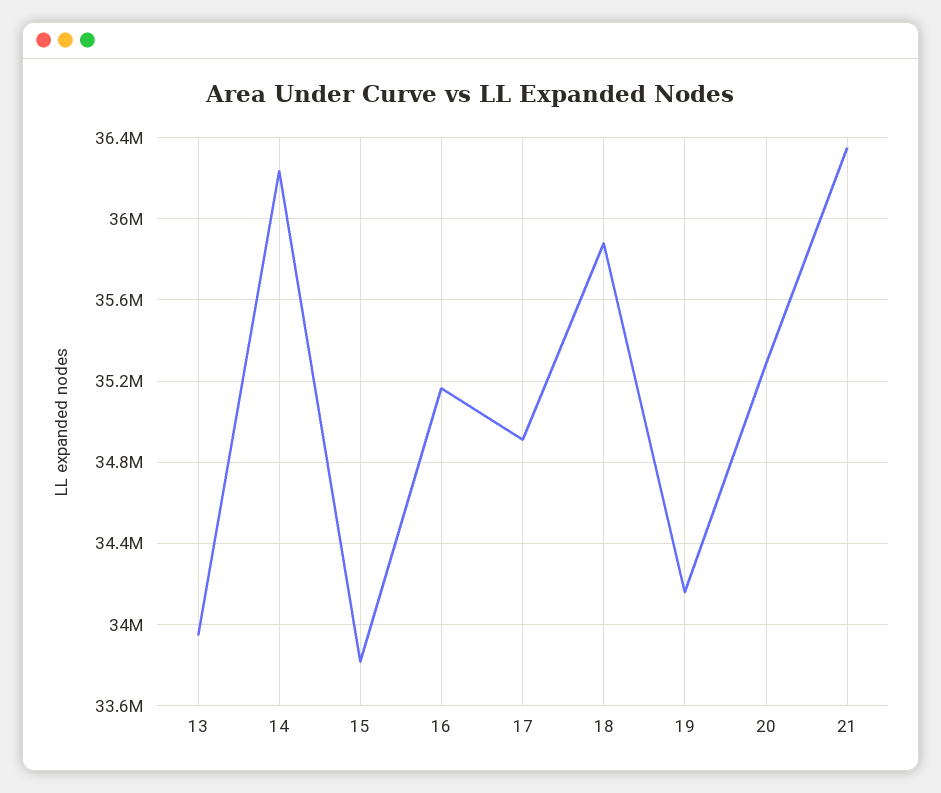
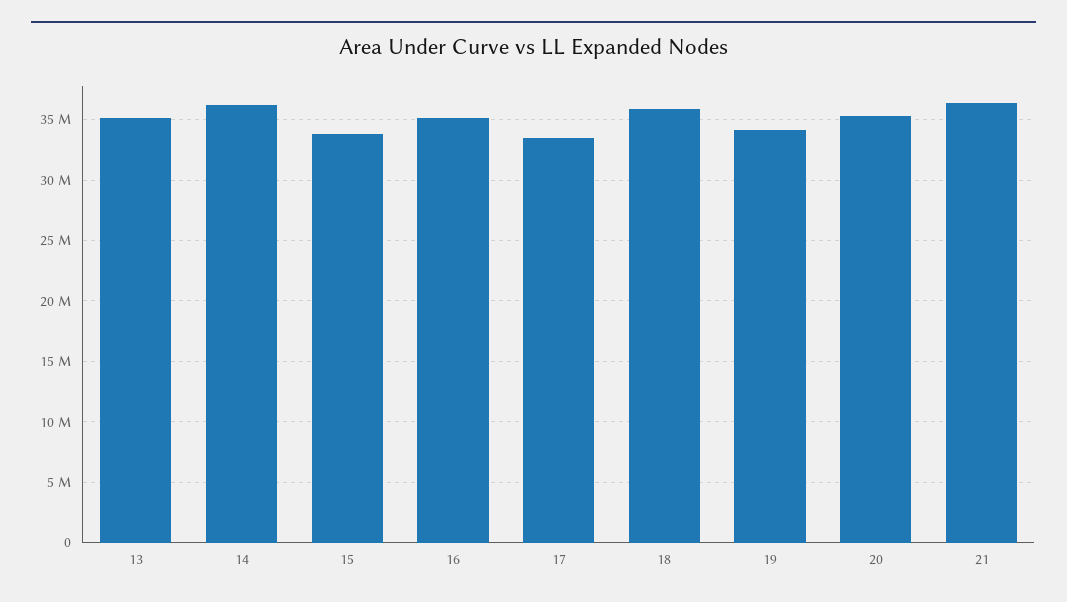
13: 33950000 -> 35000000
17: 34900000 -> 33500000

